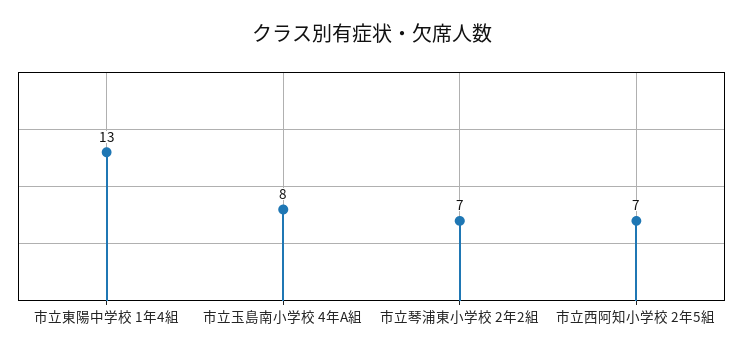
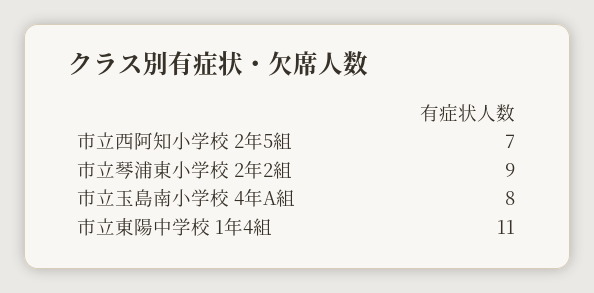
市立東陽中学校 1年4組: 13 -> 11
市立琴浦東小学校 2年2組: 7 -> 9

